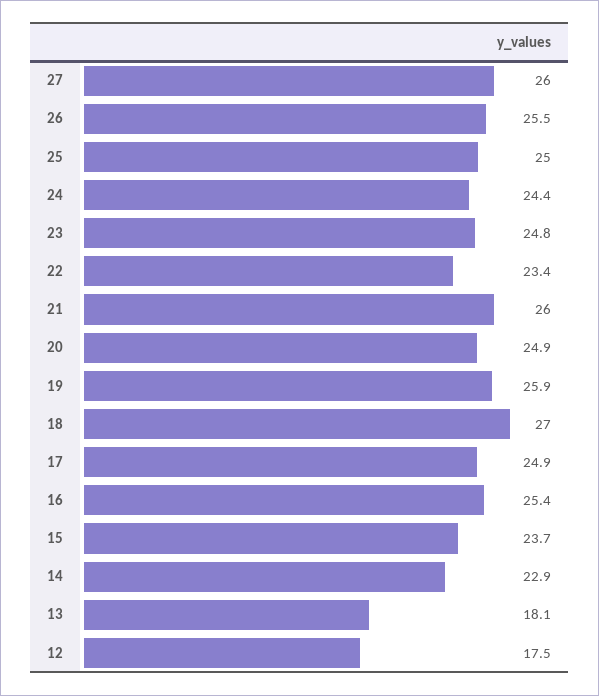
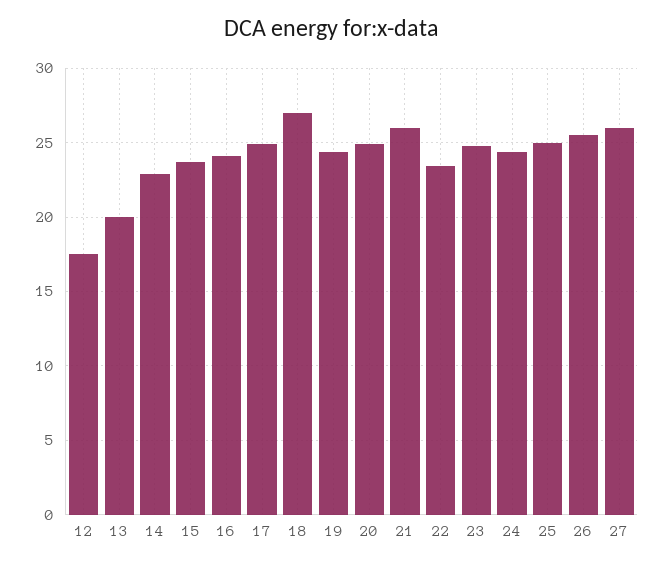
19: 25.9 -> 24.5
16: 25.4 -> 24
13: 18.1 -> 20

